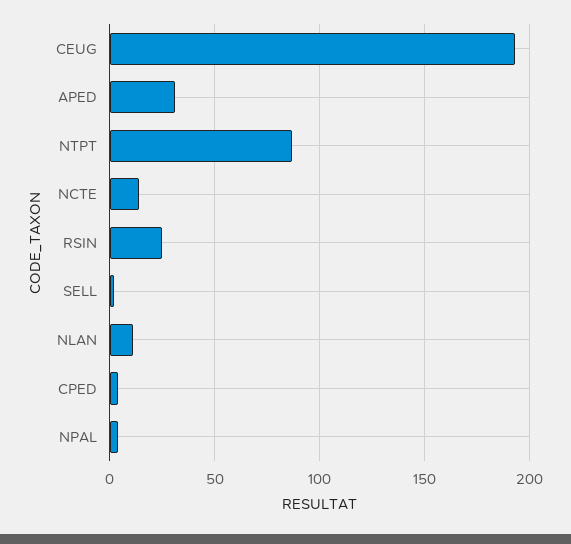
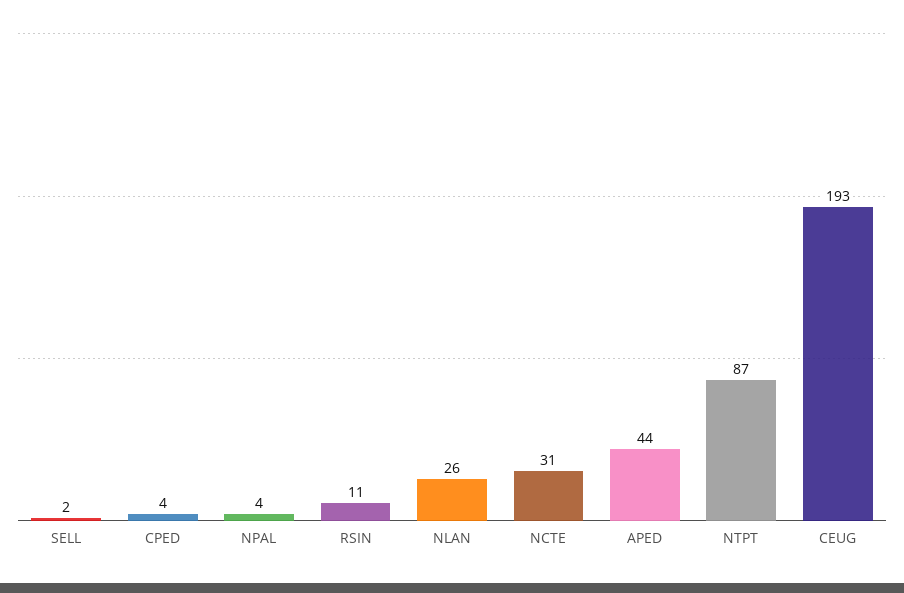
APED: 30 -> 44
NCTE: 15 -> 31
RSIN: 25 -> 11
NLAN: 10 -> 26

